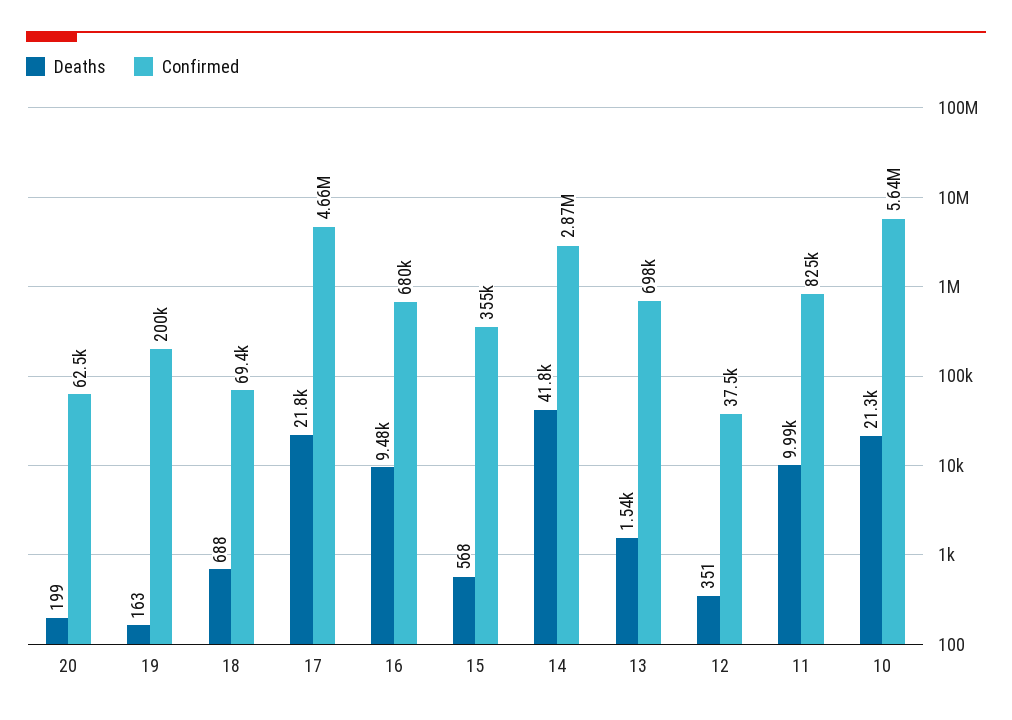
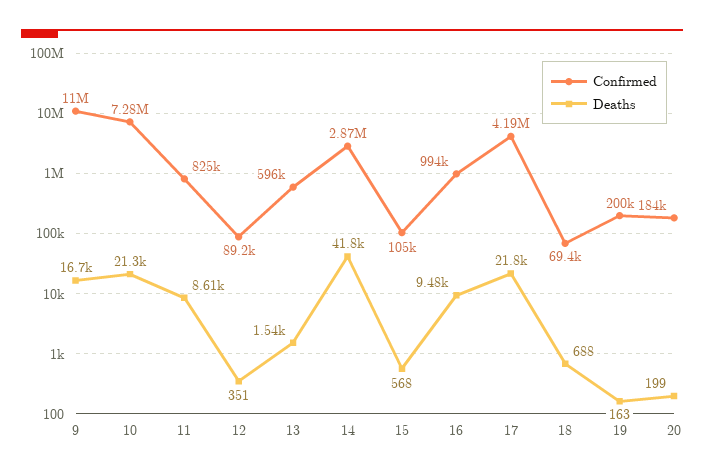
Confirmed, 20: 62500 -> 184000
Confirmed, 17: 4660000 -> 4190000
Confirmed, 16: 680000 -> 994000
Confirmed, 15: 355000 -> 105000
Confirmed, 13: 698000 -> 596000
Confirmed, 12: 37500 -> 89200
Deaths, 11: 9990 -> 8610
Confirmed, 10: 5640000 -> 7280000
Confirmed, 9: none -> 11000000
Deaths, 9: none -> 16700

